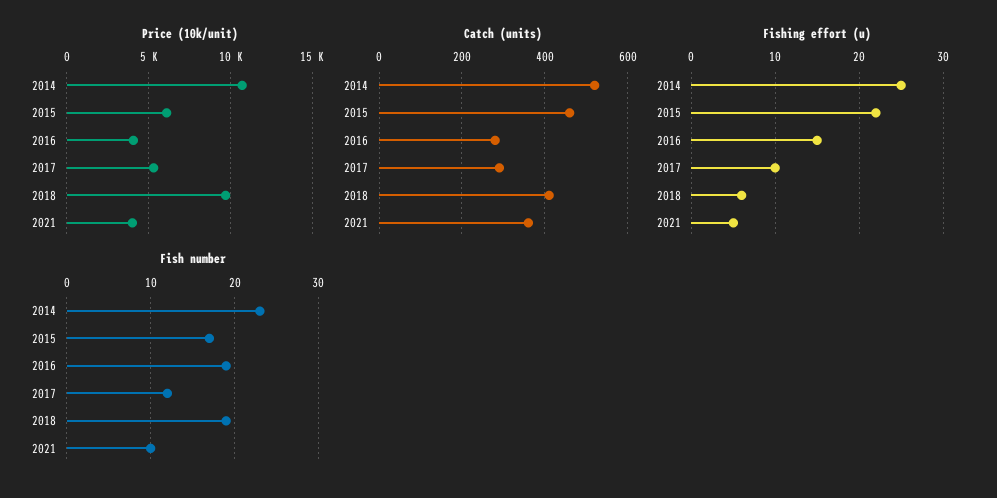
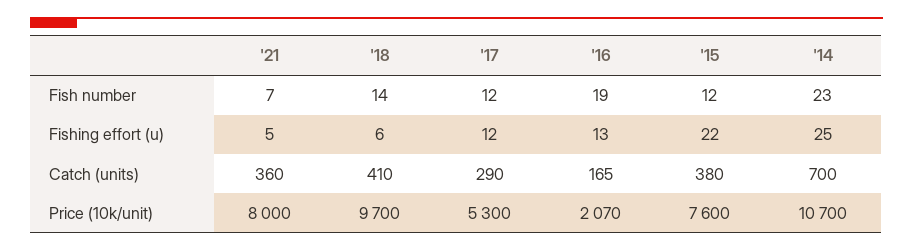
Price (10k/unit), 2015: 6000 -> 7600
Price (10k/unit), 2016: 4000 -> 2070
Price (10k/unit), 2021: 4000 -> 8000
Catch (units), 2014: 520 -> 700
Catch (units), 2015: 460 -> 380
Catch (units), 2016: 280 -> 165
Fishing effort (u), 2016: 15 -> 13
Fishing effort (u), 2017: 10 -> 12
Fish number, 2015: 17 -> 12
Fish number, 2018: 19 -> 14
Fish number, 2021: 10 -> 7

